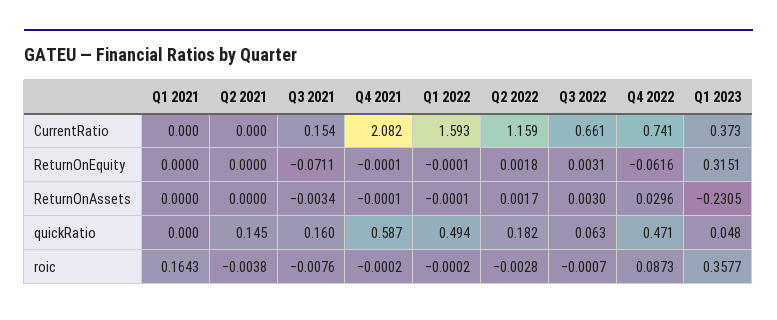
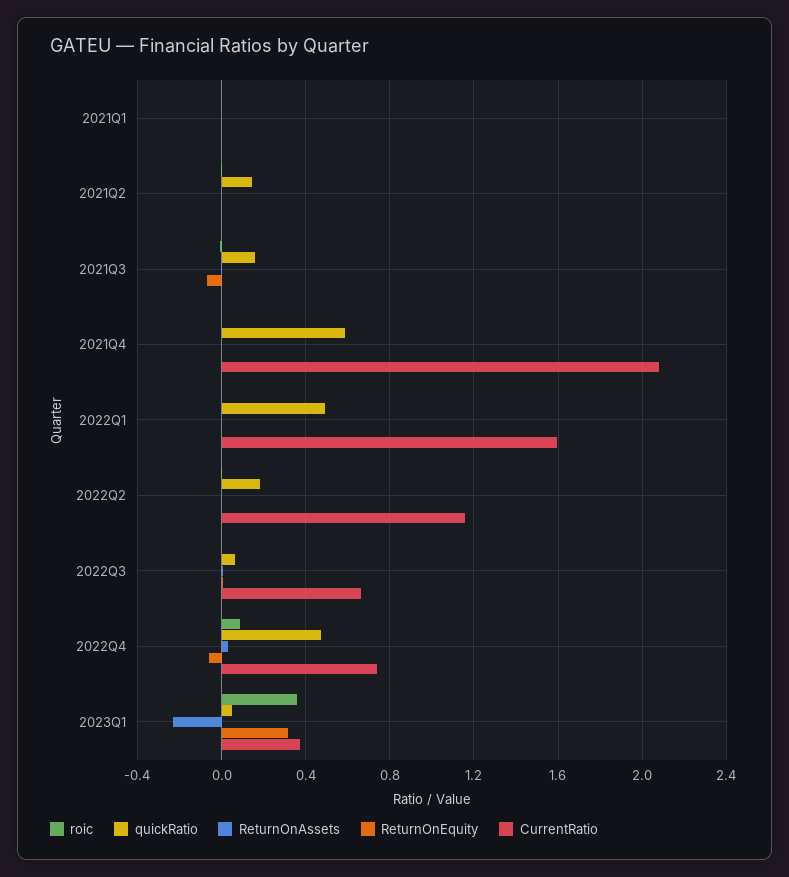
CurrentRatio, Q3 2021: 0.154 -> 0
roic, Q1 2021: 0.1643 -> 0

